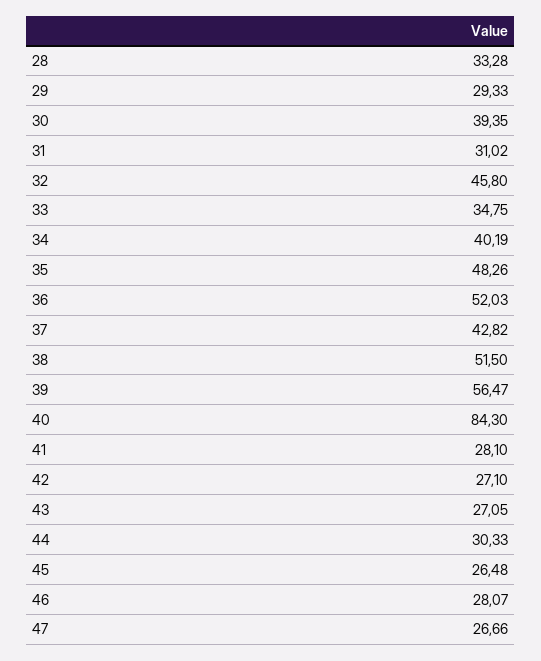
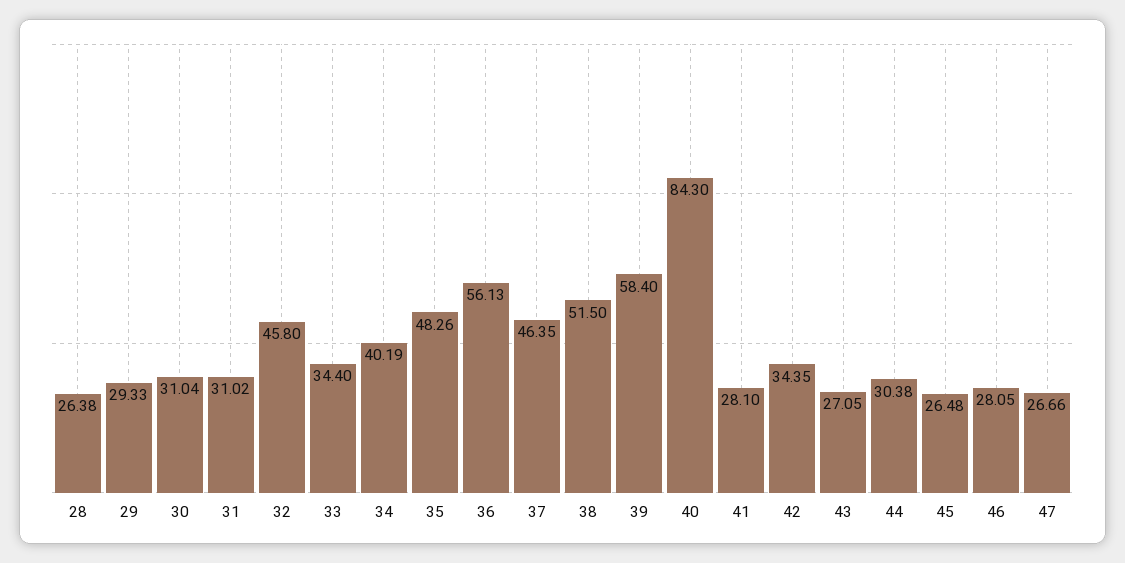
28: 33.28 -> 26.38
30: 39.35 -> 31.04
33: 34.75 -> 34.4
36: 52.03 -> 56.13
37: 42.82 -> 46.35
39: 56.47 -> 58.4
42: 27.1 -> 34.35
44: 30.33 -> 30.38
46: 28.07 -> 28.05

